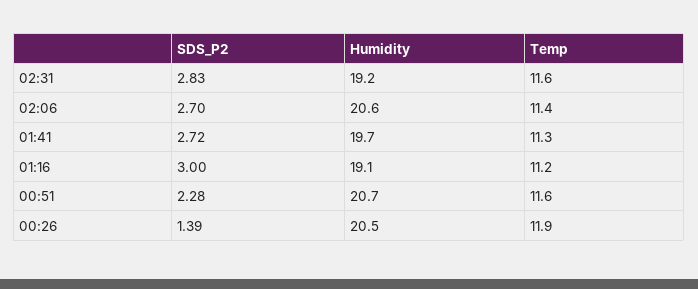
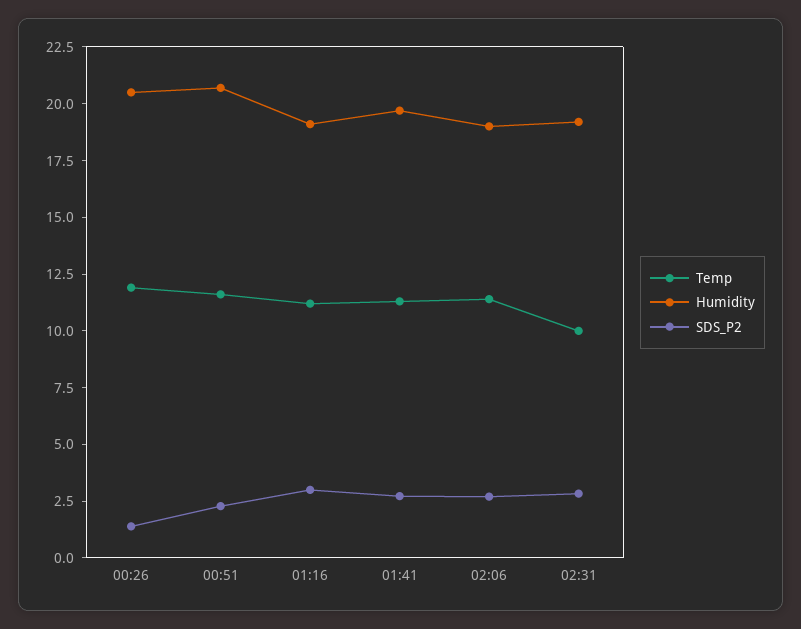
Temp, 02:31: 11.6 -> 10
Humidity, 02:06: 20.6 -> 19

